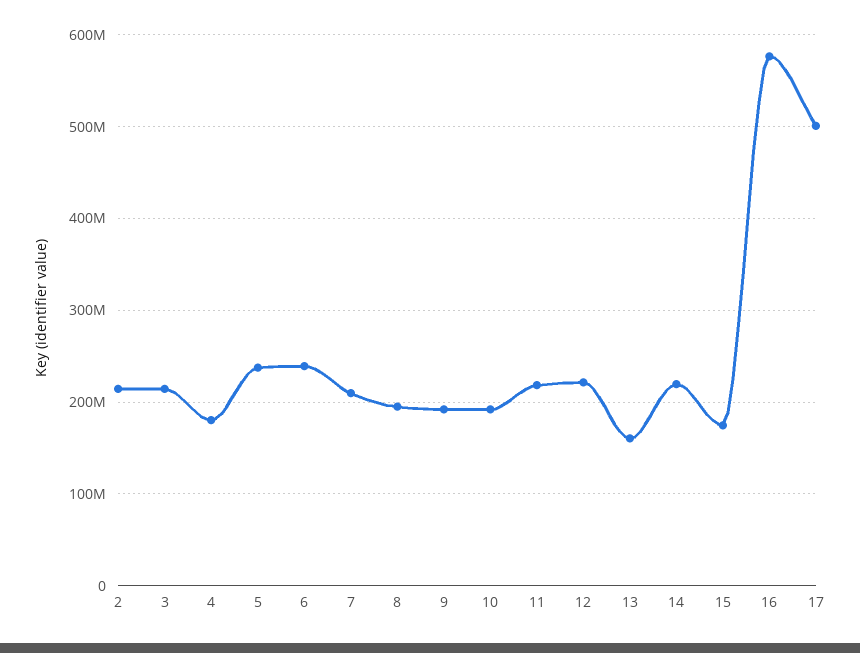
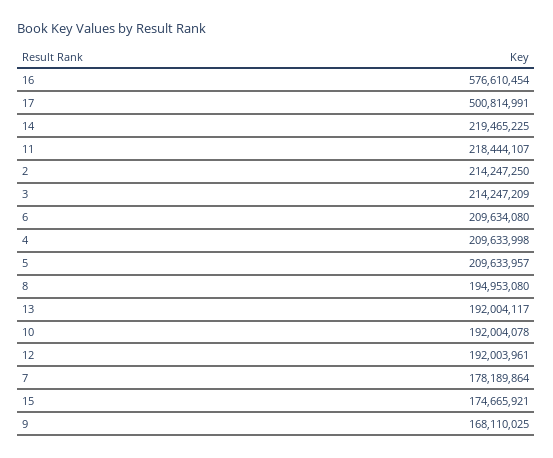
4: 180000000 -> 209633998
5: 240000000 -> 209633957
6: 240000000 -> 209634080
7: 210000000 -> 178189864
9: 190000000 -> 168110025
12: 220000000 -> 192003961
13: 160000000 -> 192004117

